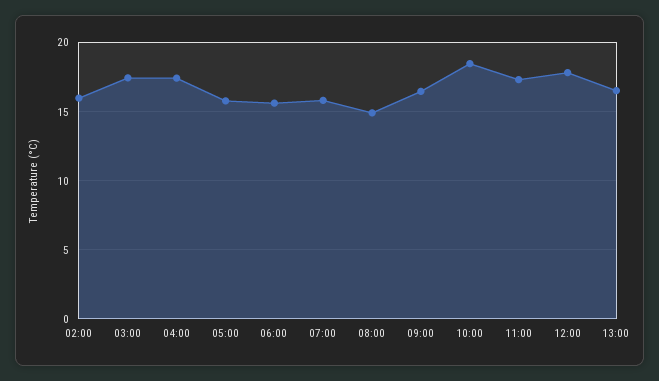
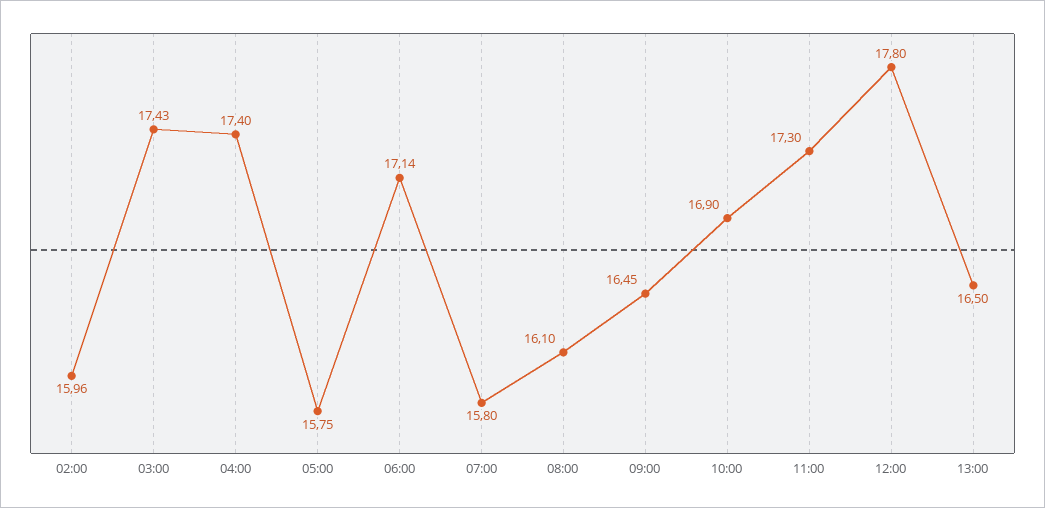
06:00: 15.5 -> 17.14
08:00: 15 -> 16.1
10:00: 18.5 -> 16.9

